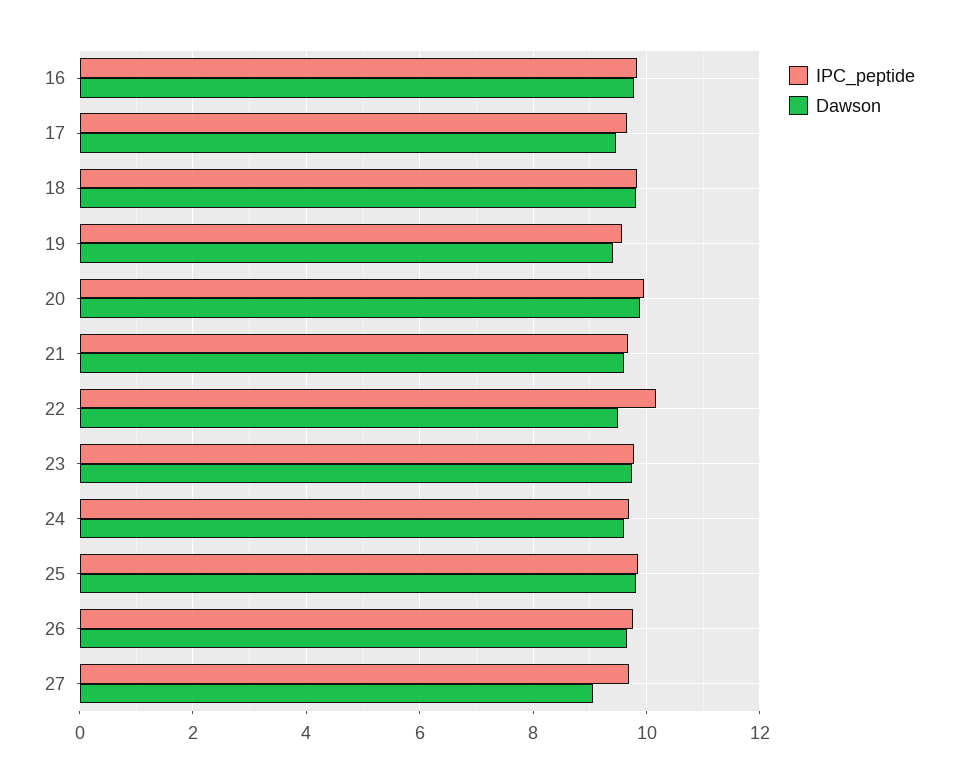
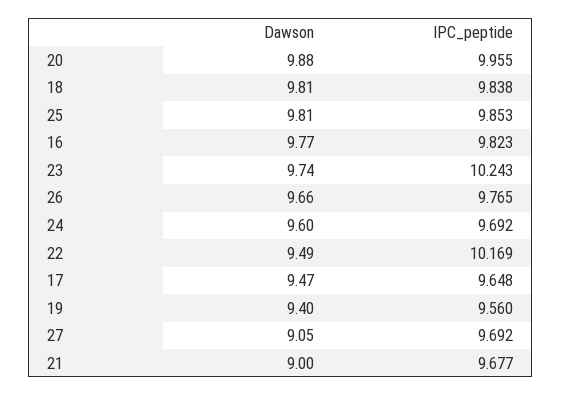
Dawson, 21: 9.6 -> 9
IPC_peptide, 23: 9.8 -> 10.243

